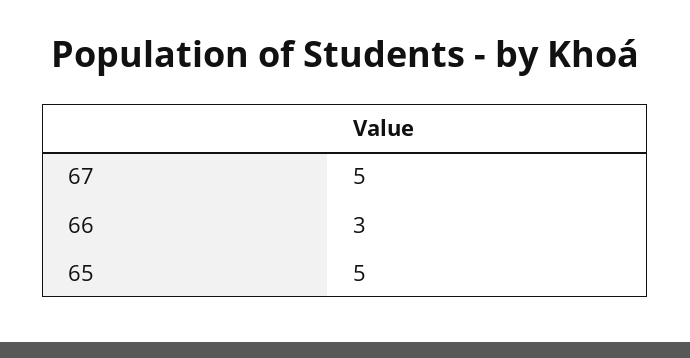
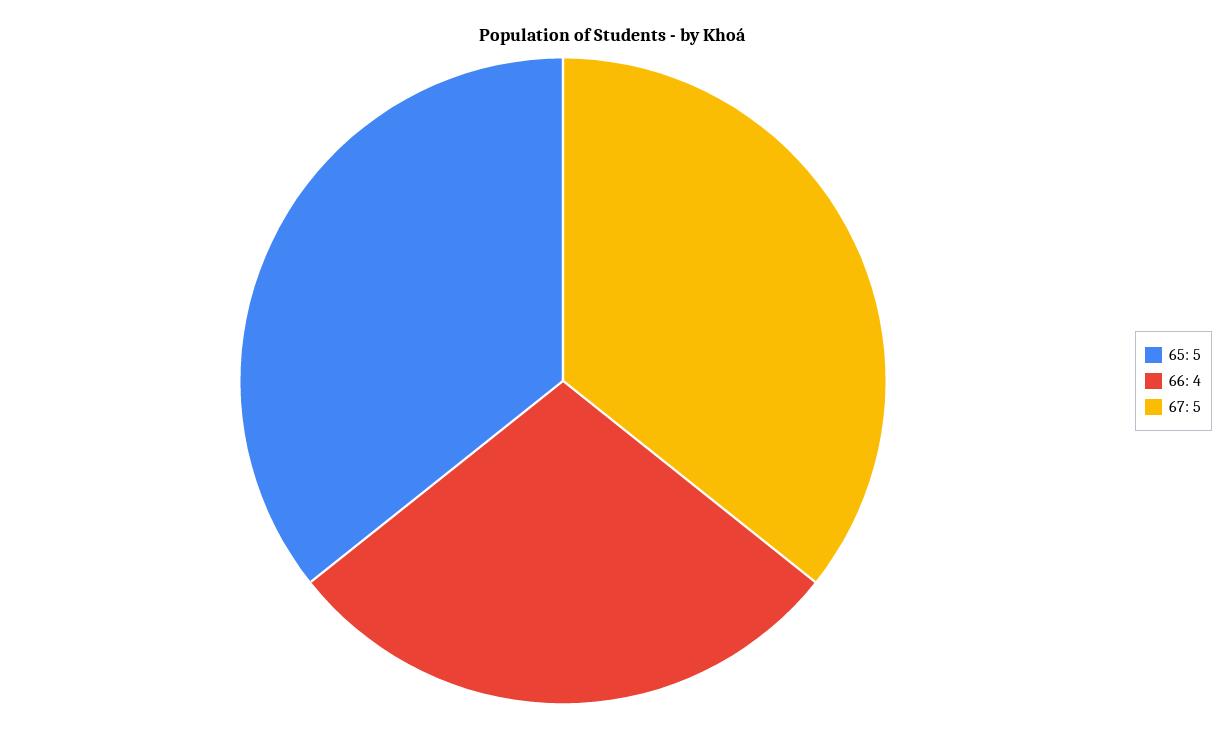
66: 3 -> 4

